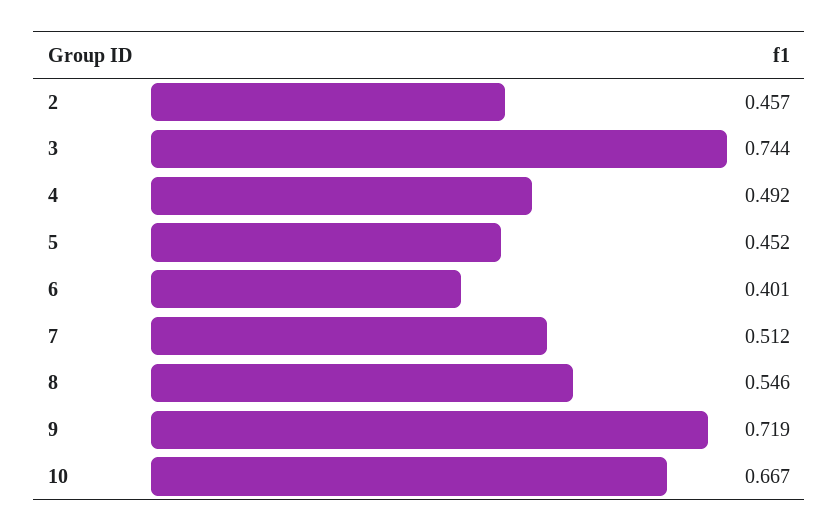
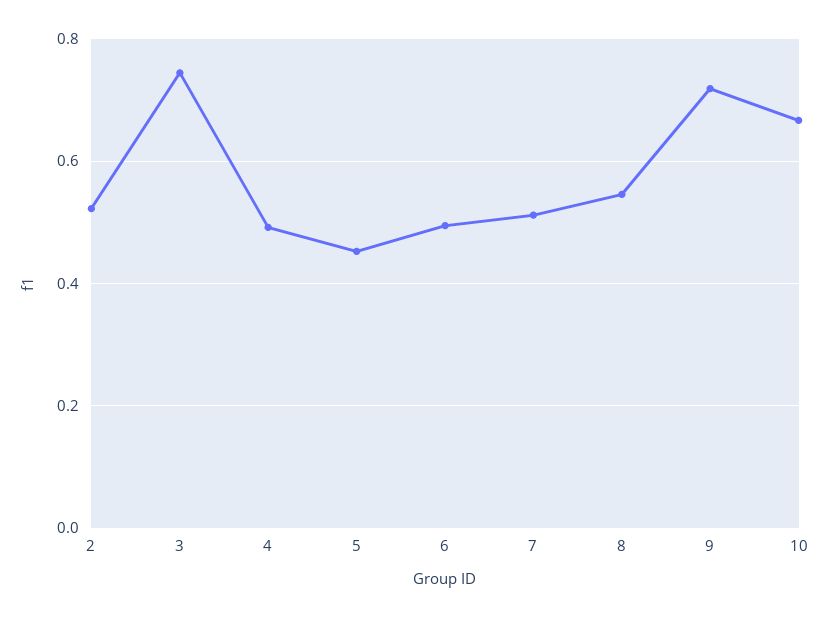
2: 0.457 -> 0.52
6: 0.401 -> 0.5

